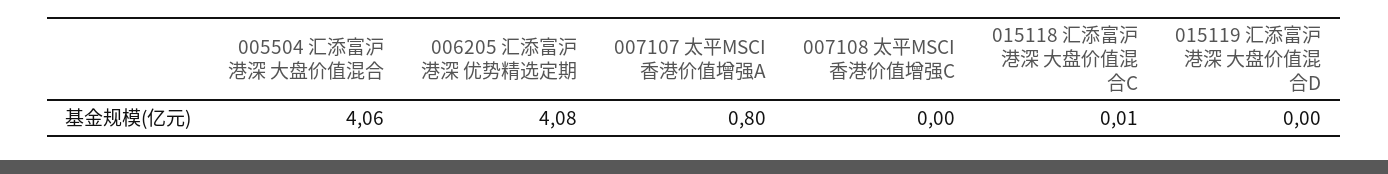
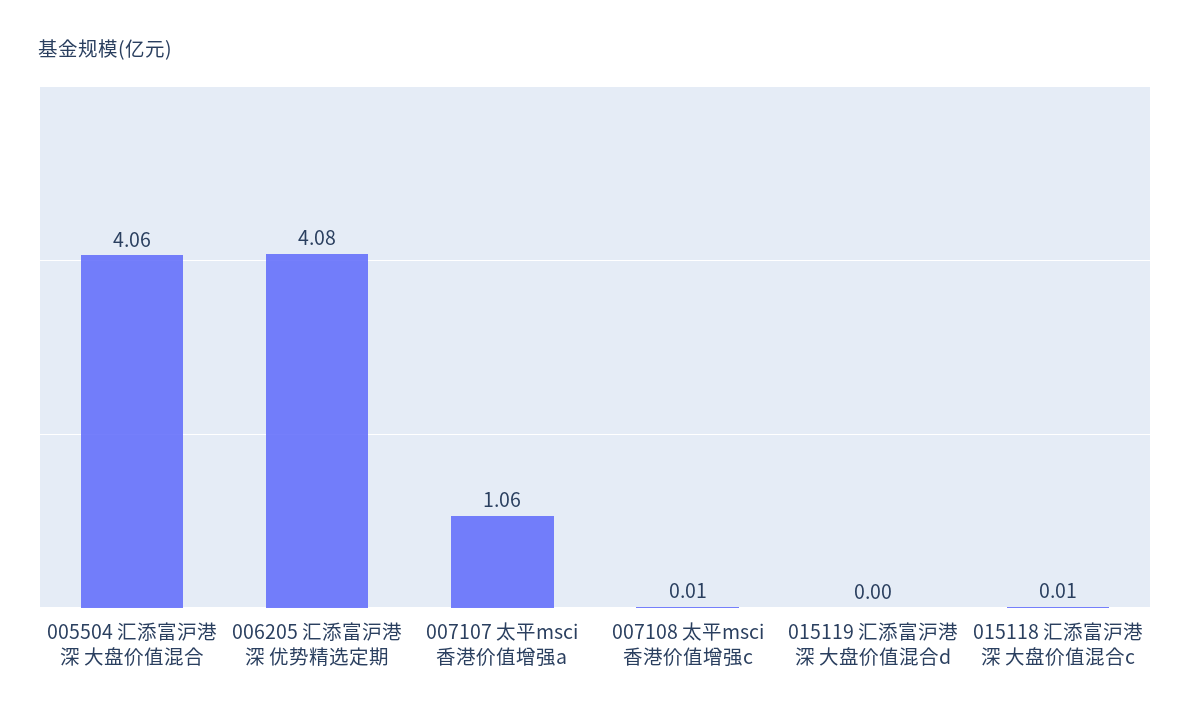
007107 太平MSCI 香港价值增强A: 0.8 -> 1.06
007108 太平MSCI 香港价值增强C: 0 -> 0.01

